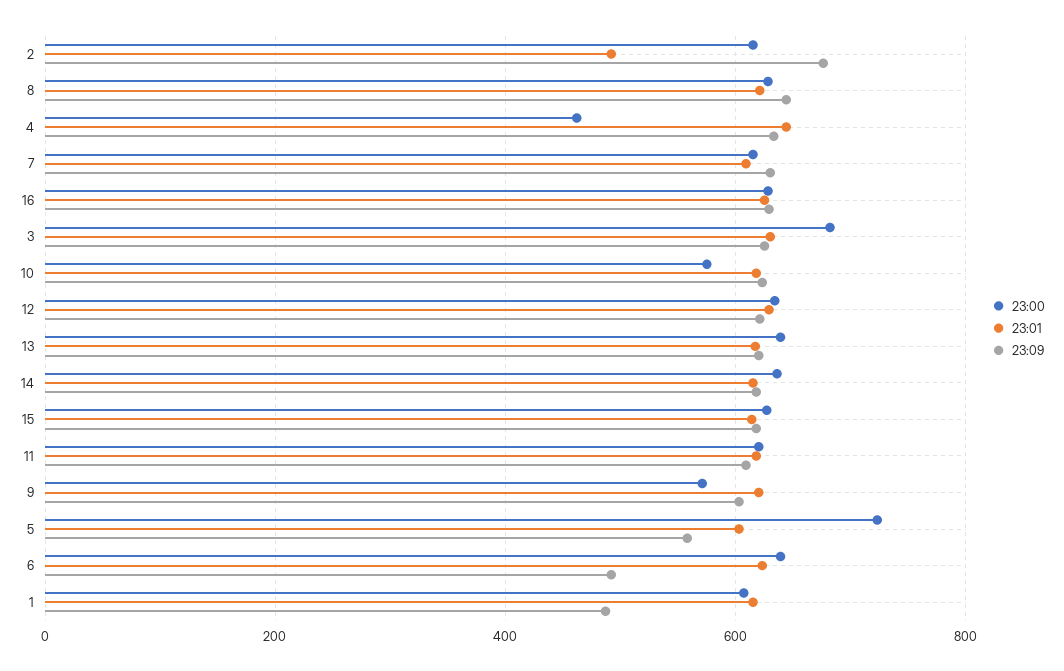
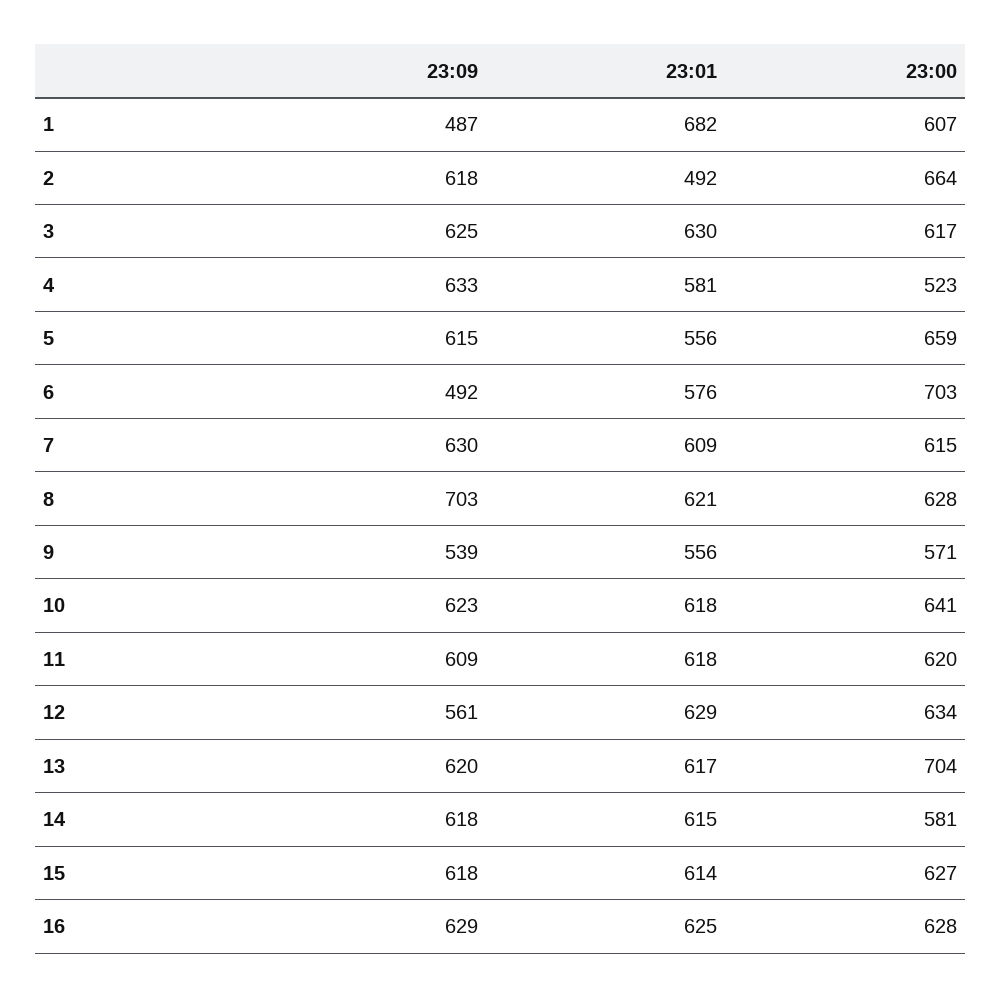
23:00, 2: 620 -> 664
23:09, 2: 680 -> 618
23:09, 8: 640 -> 703
23:00, 4: 460 -> 523
23:01, 4: 640 -> 581
23:00, 3: 680 -> 617
23:00, 10: 580 -> 641
23:09, 12: 620 -> 561
23:00, 13: 640 -> 704
23:00, 14: 640 -> 581
23:01, 9: 620 -> 556
23:09, 9: 600 -> 539
23:00, 5: 720 -> 659
23:01, 5: 600 -> 556
23:09, 5: 560 -> 615
23:00, 6: 640 -> 703
23:01, 6: 620 -> 576
23:01, 1: 620 -> 682

